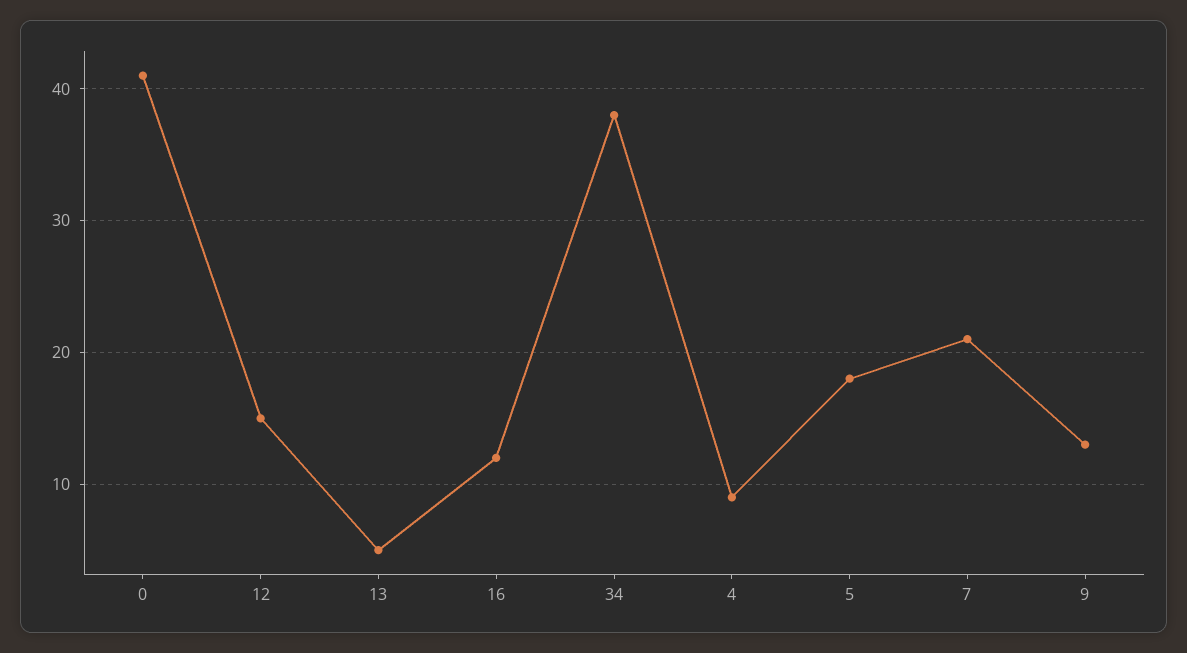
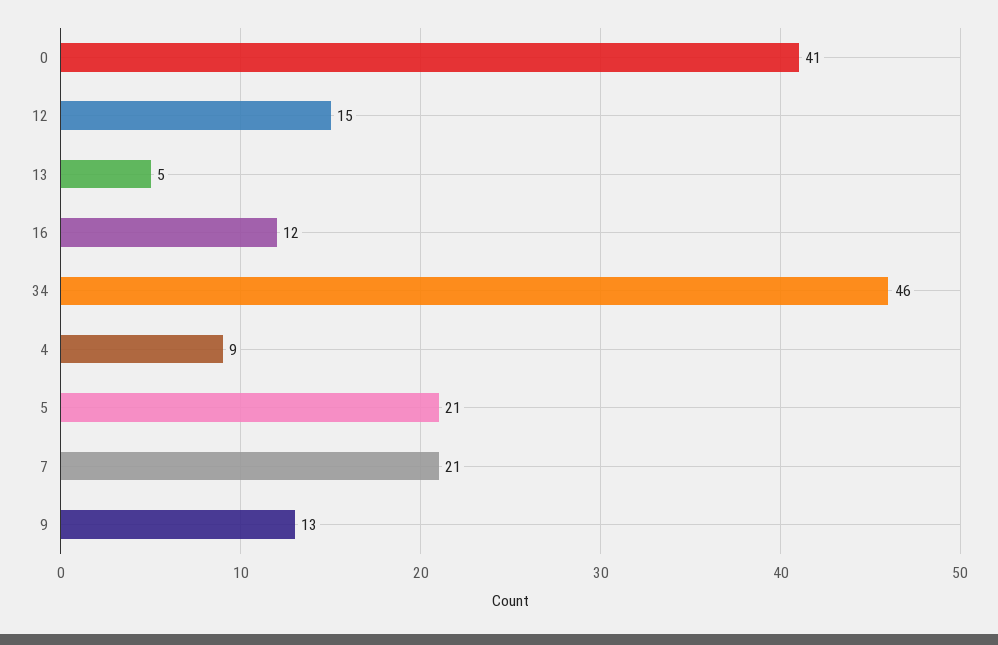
34: 38 -> 46
5: 18 -> 21

